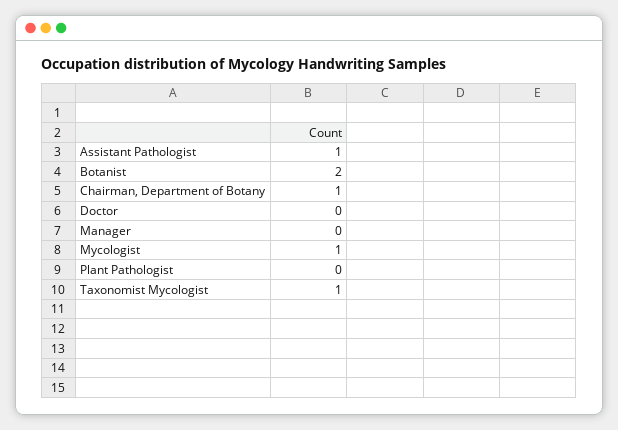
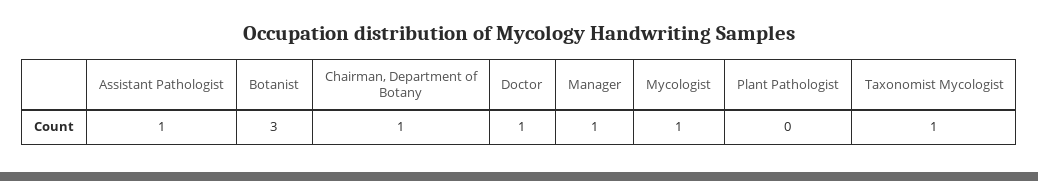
Botanist: 2 -> 3
Doctor: 0 -> 1
Manager: 0 -> 1

